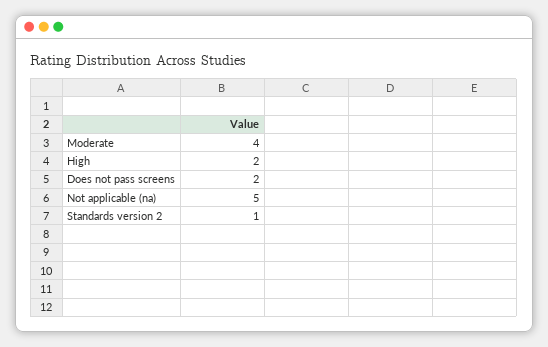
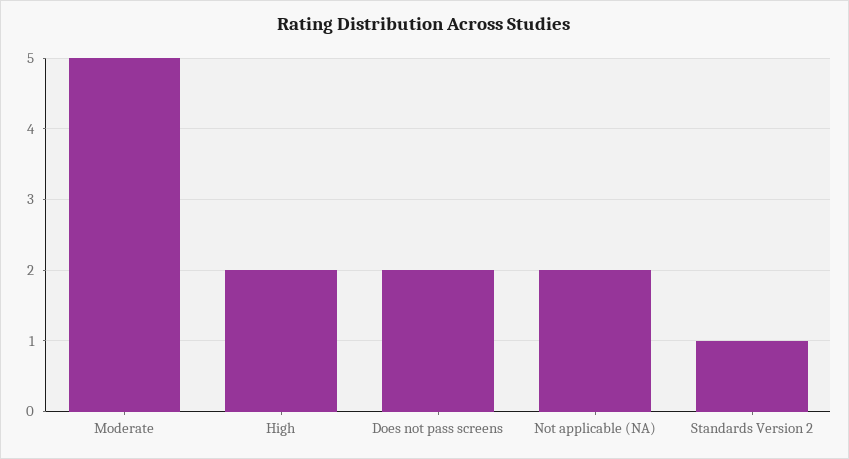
Moderate: 4 -> 5
Not applicable (na): 5 -> 2

